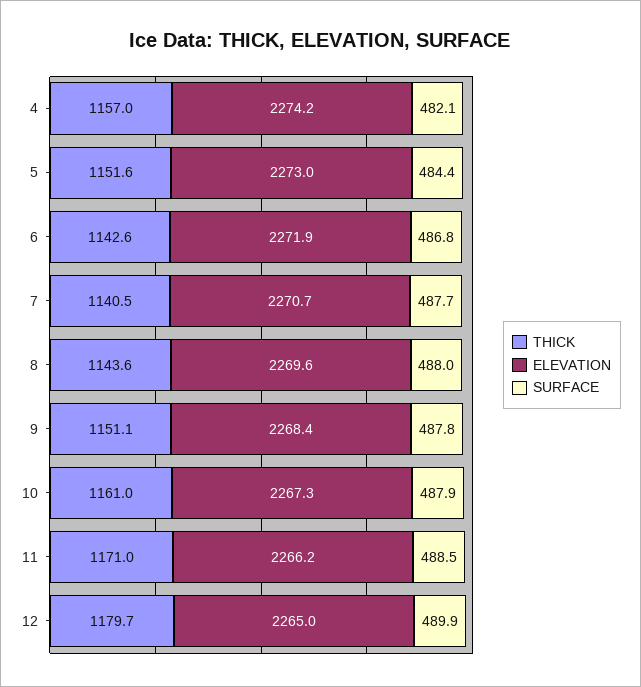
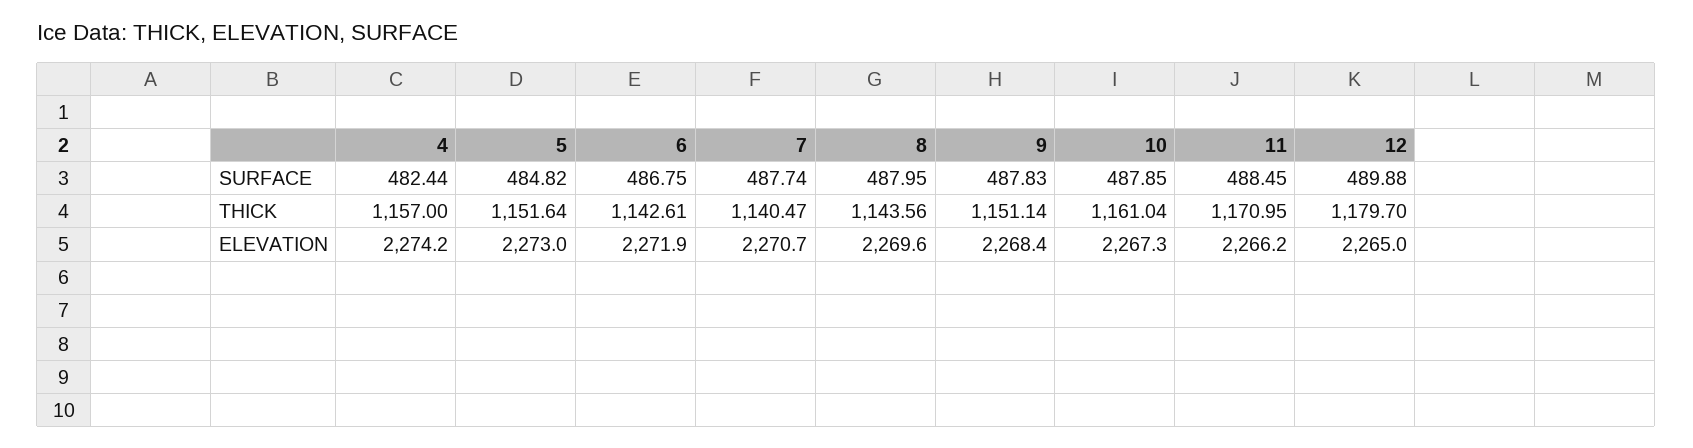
SURFACE, 4: 482.1 -> 482.44
SURFACE, 5: 484.4 -> 484.82

